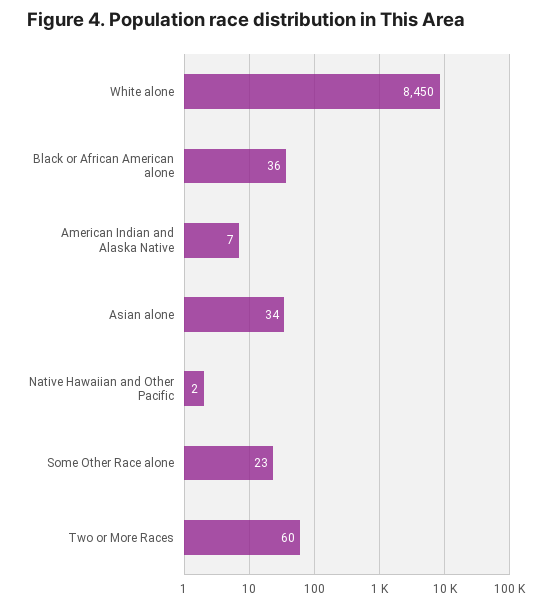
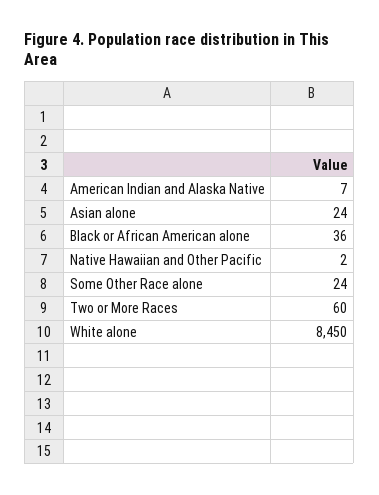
Asian alone: 34 -> 24
Some Other Race alone: 23 -> 24

